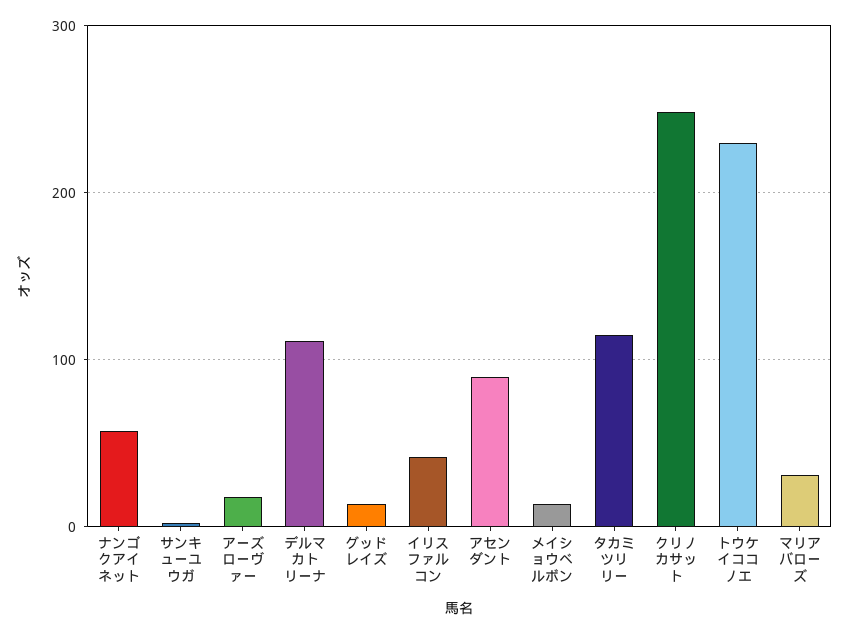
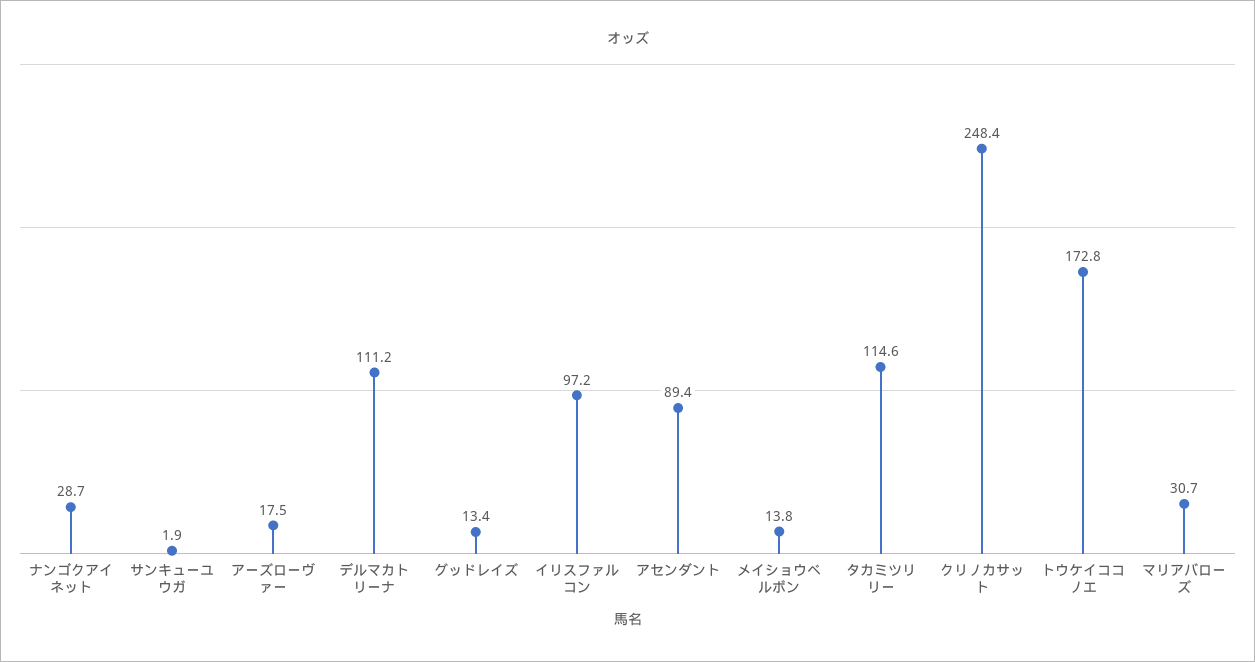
ナンゴクアイネット: 60 -> 28.7
イリスファルコン: 40 -> 97.2
トウケイココノエ: 230 -> 172.8

